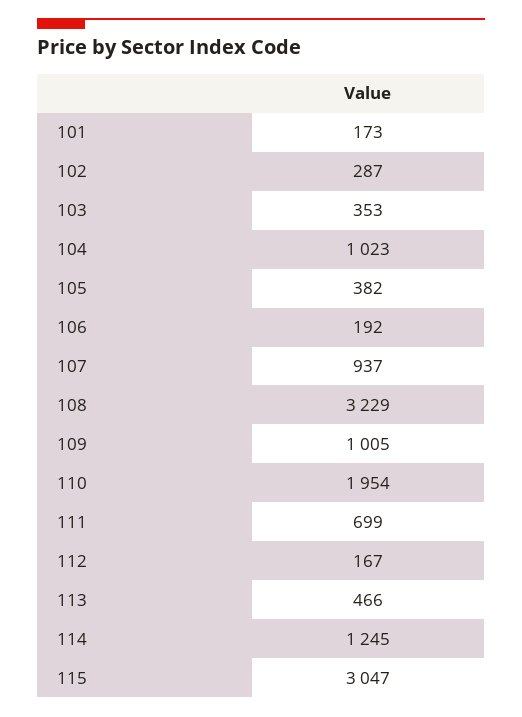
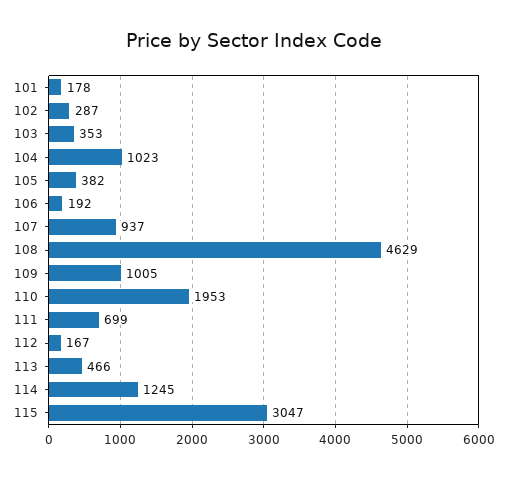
101: 173 -> 178
108: 3229 -> 4629
110: 1954 -> 1953

